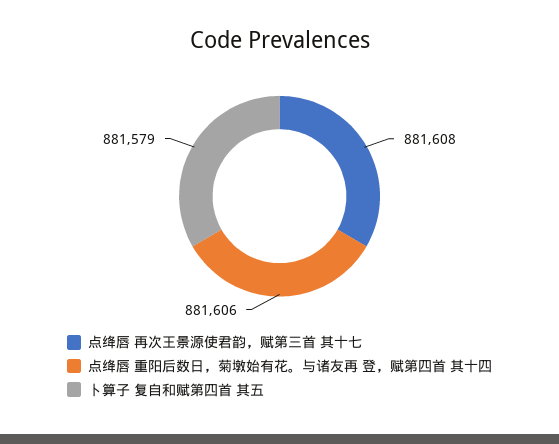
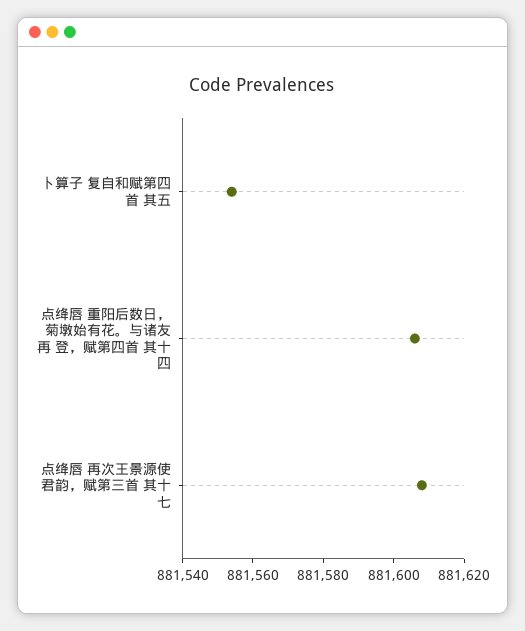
卜算子 复自和赋第四首 其五: 881579 -> 881555

